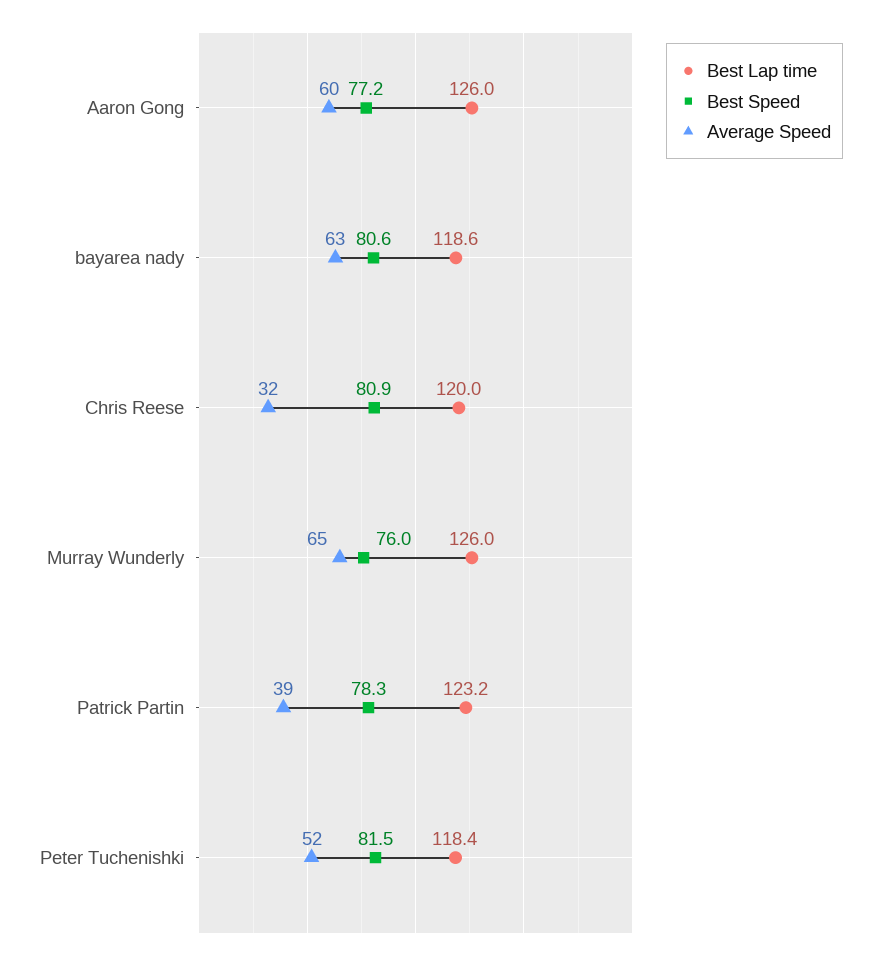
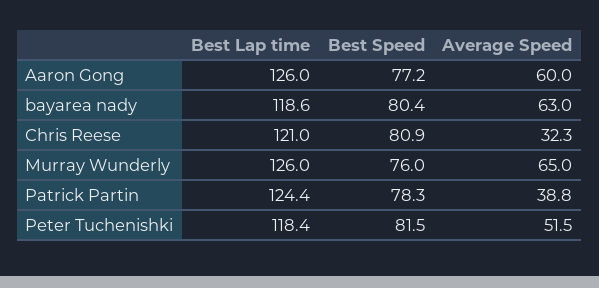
Best Speed, bayarea nady: 80.6 -> 80.4
Best Lap time, Chris Reese: 120 -> 121
Best Lap time, Patrick Partin: 123.2 -> 124.4

